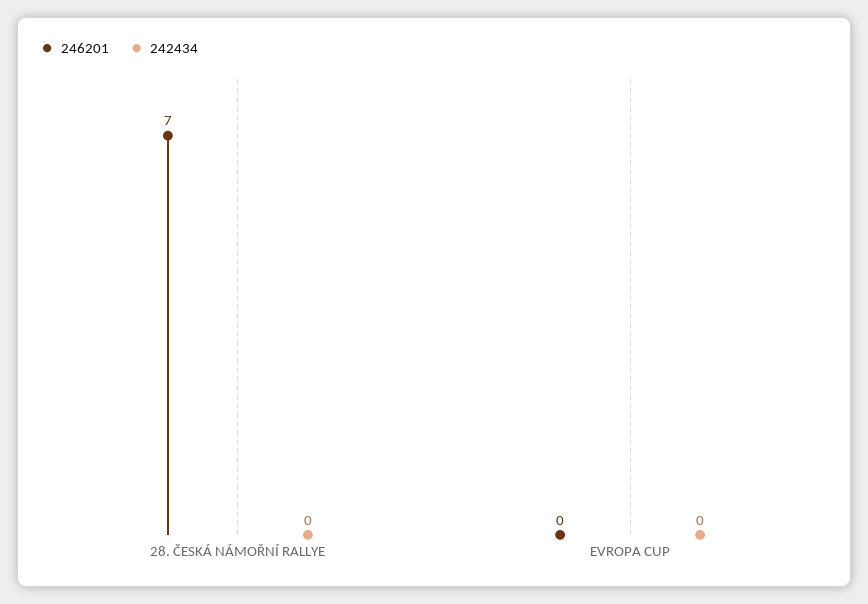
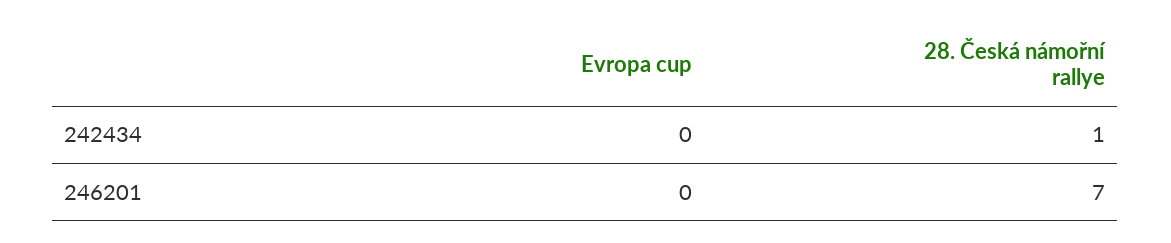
242434, 28. ČESKÁ NÁMOŘNÍ RALLYE: 0 -> 1

